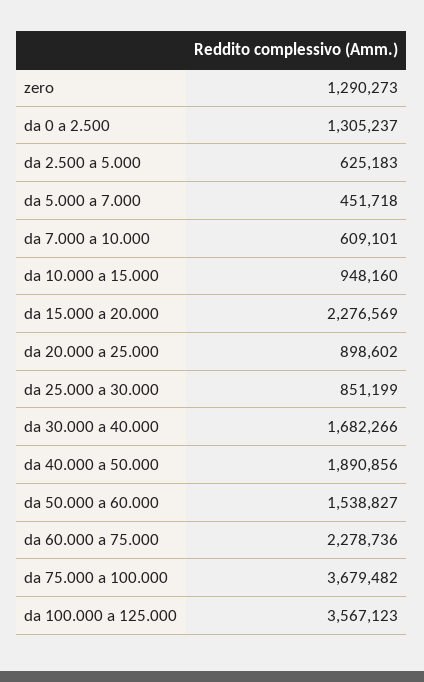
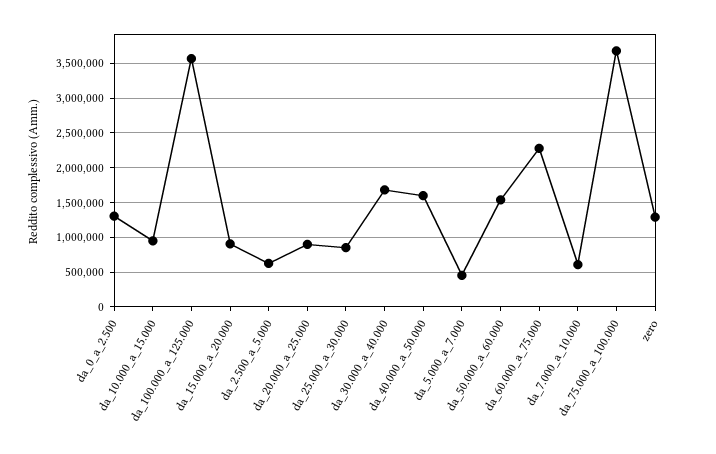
da 15.000 a 20.000: 2276569 -> 900000
da 40.000 a 50.000: 1890856 -> 1600000

